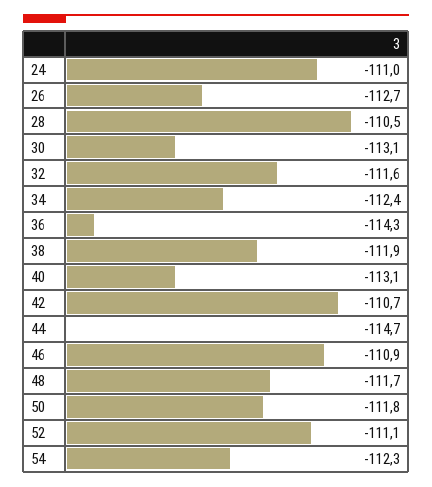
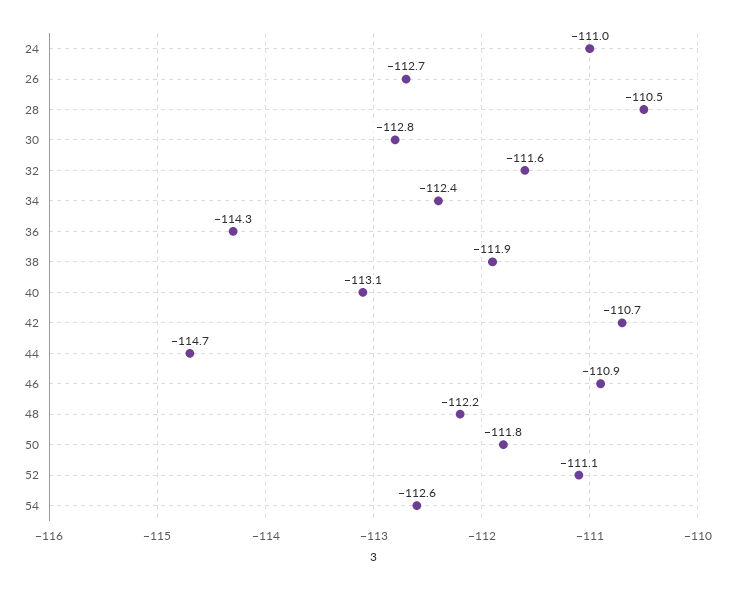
30: -113.1 -> -112.8
48: -111.7 -> -112.2
54: -112.3 -> -112.6

